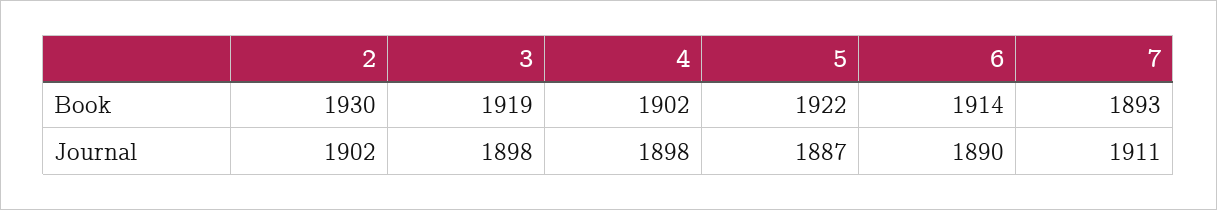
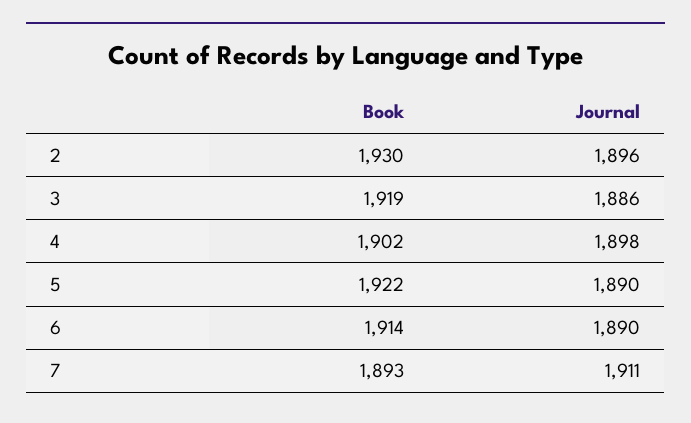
2, Journal: 1902 -> 1896
3, Journal: 1898 -> 1886
5, Journal: 1887 -> 1890

